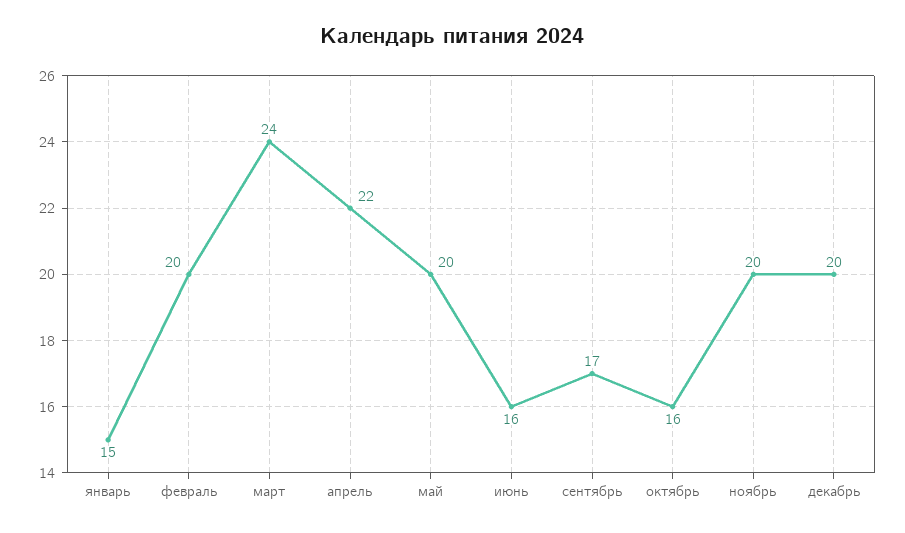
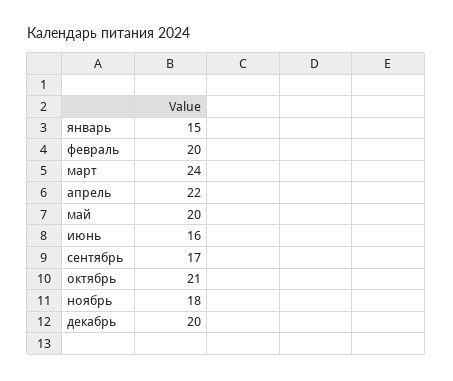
октябрь: 16 -> 21
ноябрь: 20 -> 18

